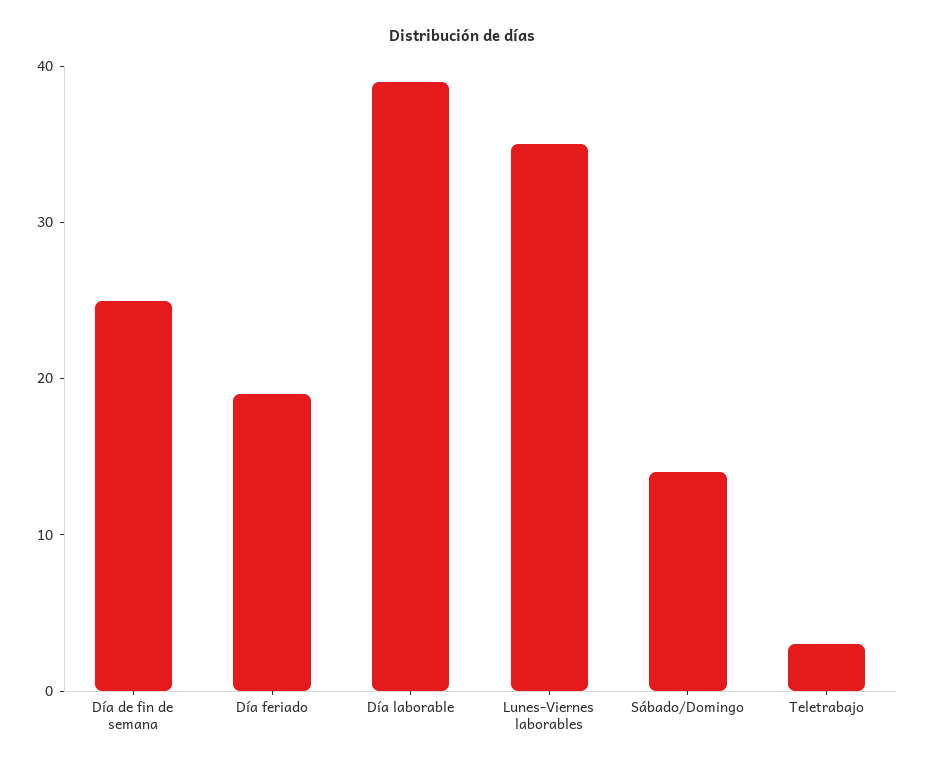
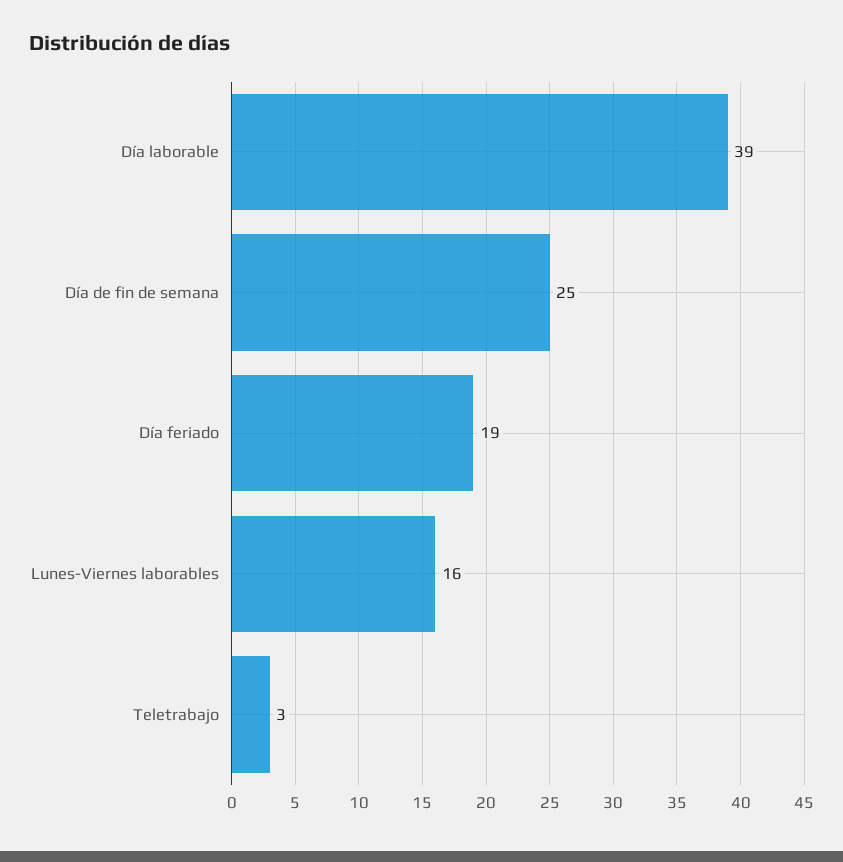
Lunes-Viernes laborables: 35 -> 16
Sábado/Domingo: 14 -> none

